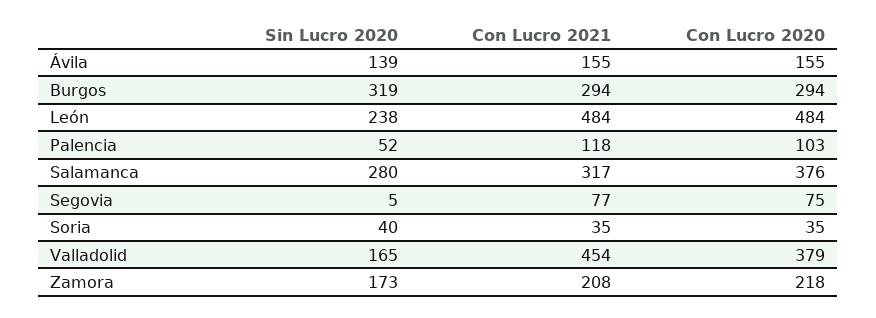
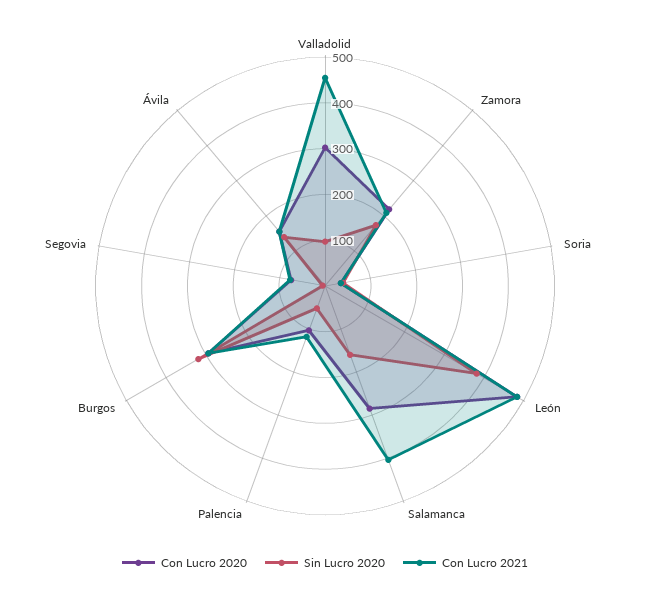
Sin Lucro 2020, León: 238 -> 380
Sin Lucro 2020, Salamanca: 280 -> 160
Con Lucro 2021, Salamanca: 317 -> 400
Con Lucro 2020, Salamanca: 376 -> 280
Sin Lucro 2020, Valladolid: 165 -> 100
Con Lucro 2020, Valladolid: 379 -> 300

